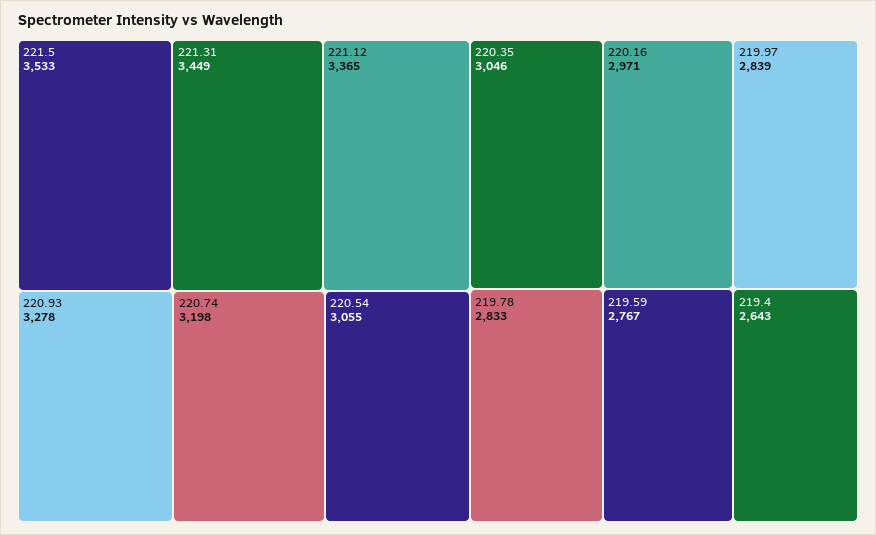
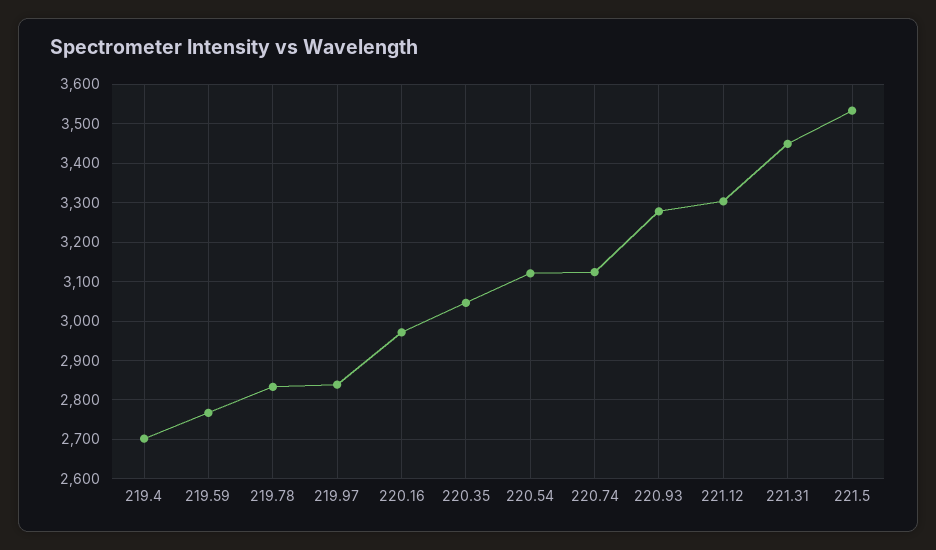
221.12: 3365 -> 3300
220.74: 3198 -> 3120
220.54: 3055 -> 3120
219.4: 2643 -> 2700

